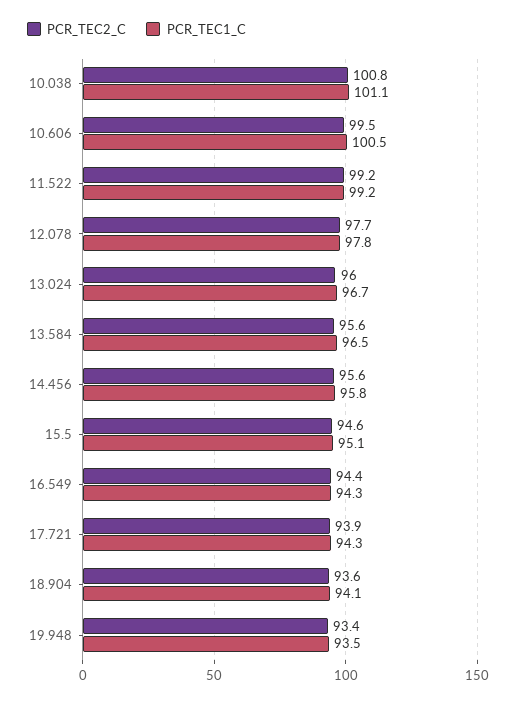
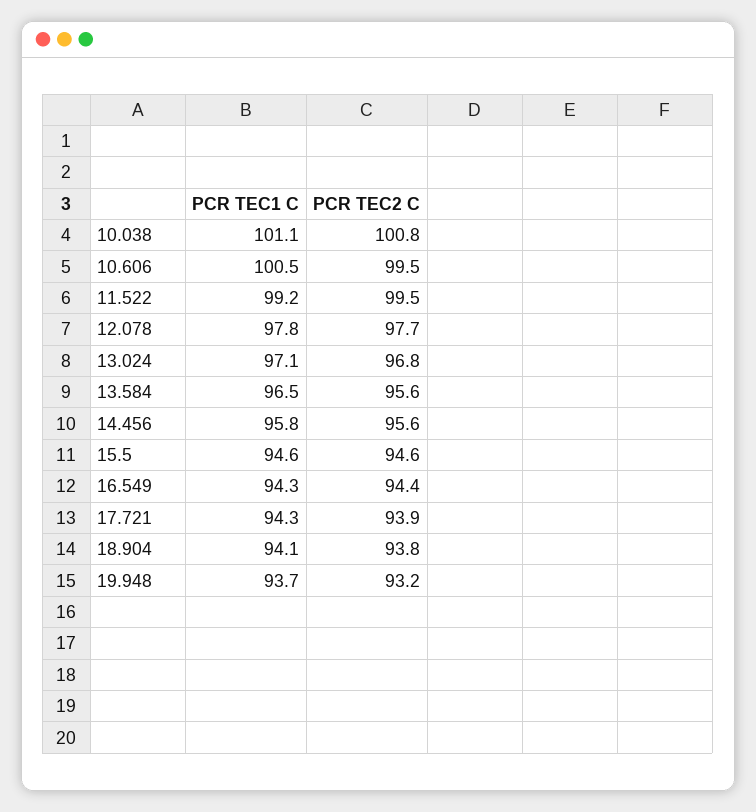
PCR_TEC2_C, 11.522: 99.2 -> 99.5
PCR_TEC2_C, 13.024: 96 -> 96.8
PCR_TEC1_C, 13.024: 96.7 -> 97.1
PCR_TEC1_C, 15.5: 95.1 -> 94.6
PCR_TEC2_C, 18.904: 93.6 -> 93.8
PCR_TEC2_C, 19.948: 93.4 -> 93.2
PCR_TEC1_C, 19.948: 93.5 -> 93.7

